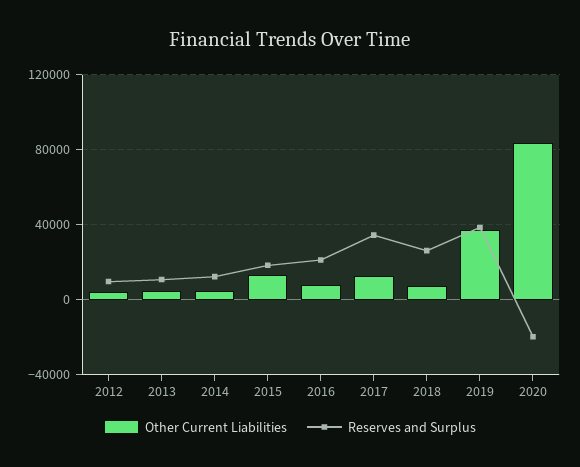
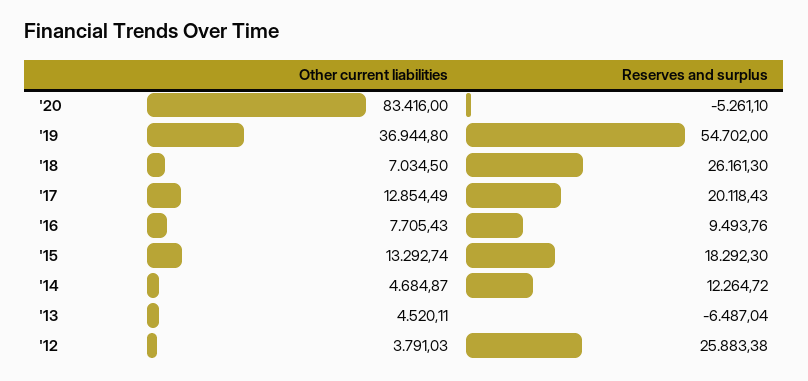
Reserves and Surplus, 2012: 10000 -> 25883.38
Reserves and Surplus, 2013: 10000 -> -6487.04
Reserves and Surplus, 2016: 20000 -> 9493.76
Reserves and Surplus, 2017: 35000 -> 20118.43
Reserves and Surplus, 2019: 40000 -> 54702
Reserves and Surplus, 2020: -20000 -> -5261.1

